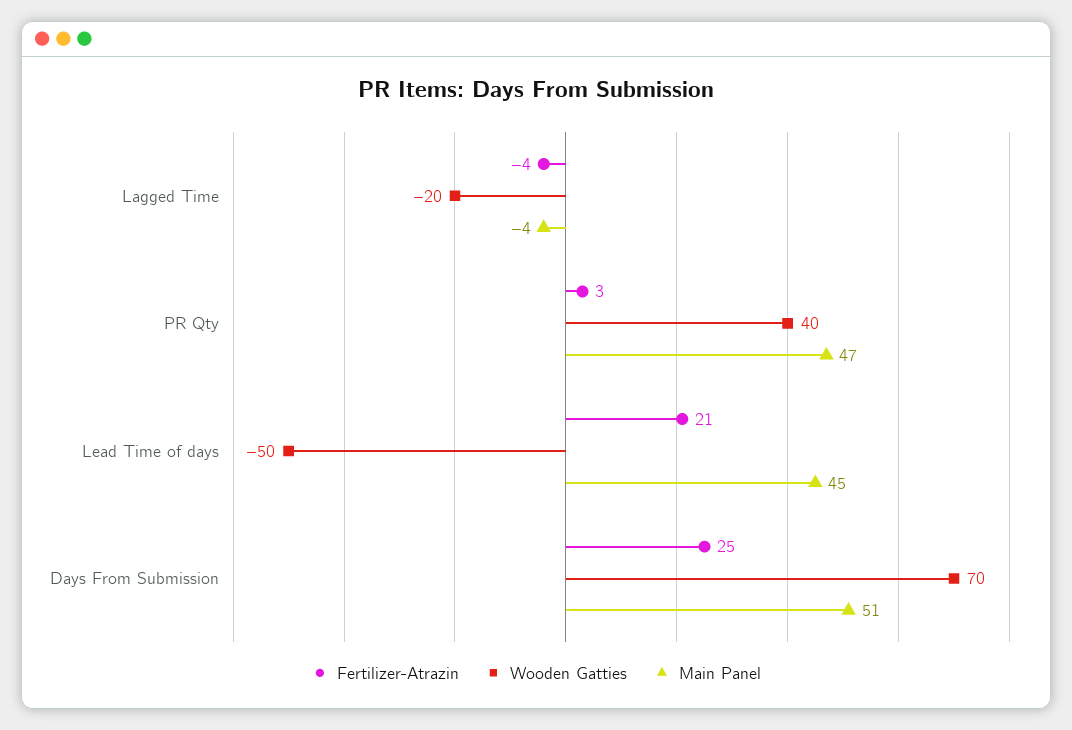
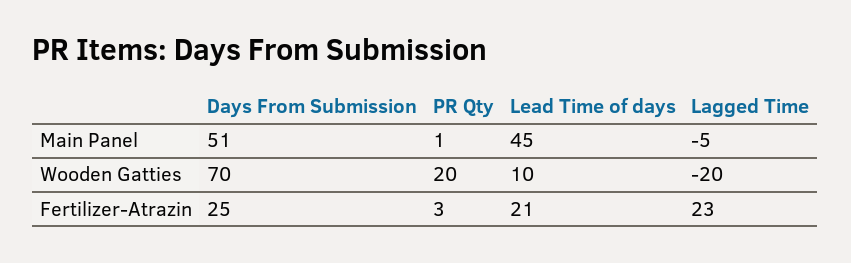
Fertilizer-Atrazin, Lagged Time: -4 -> 23
Main Panel, Lagged Time: -4 -> -5
Wooden Gatties, PR Qty: 40 -> 20
Main Panel, PR Qty: 47 -> 1
Wooden Gatties, Lead Time of days: -50 -> 10

